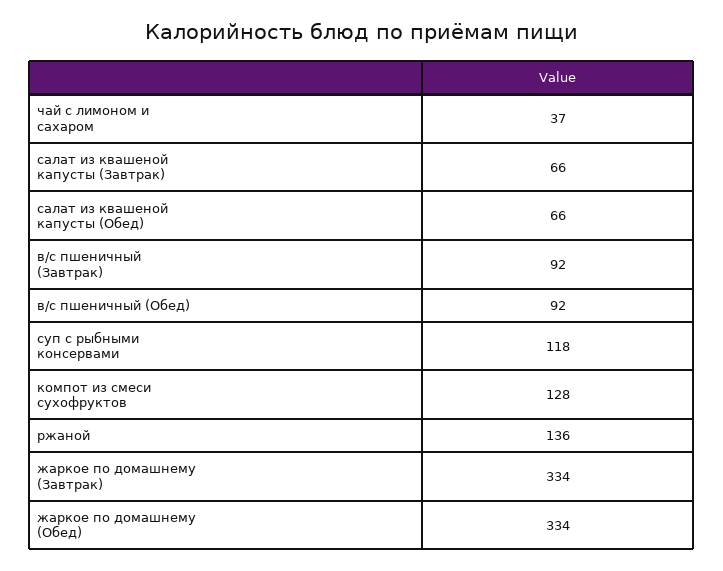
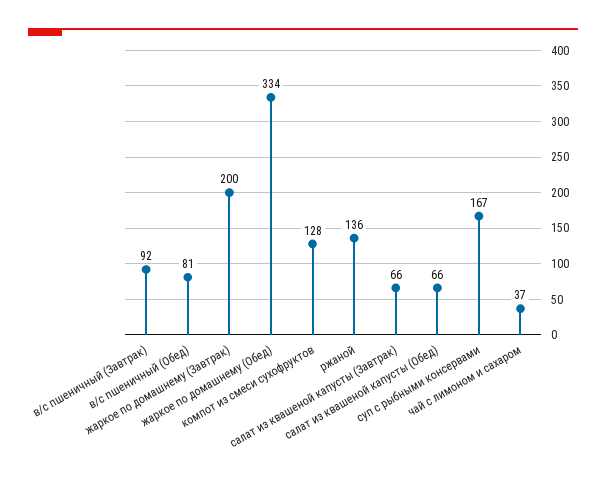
в/с пшеничный (Обед): 92 -> 81
суп с рыбными консервами: 118 -> 167
жаркое по домашнему (Завтрак): 334 -> 200

